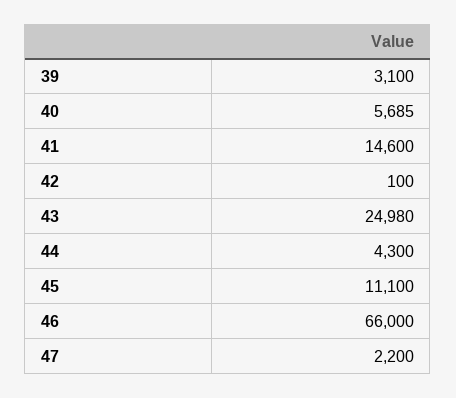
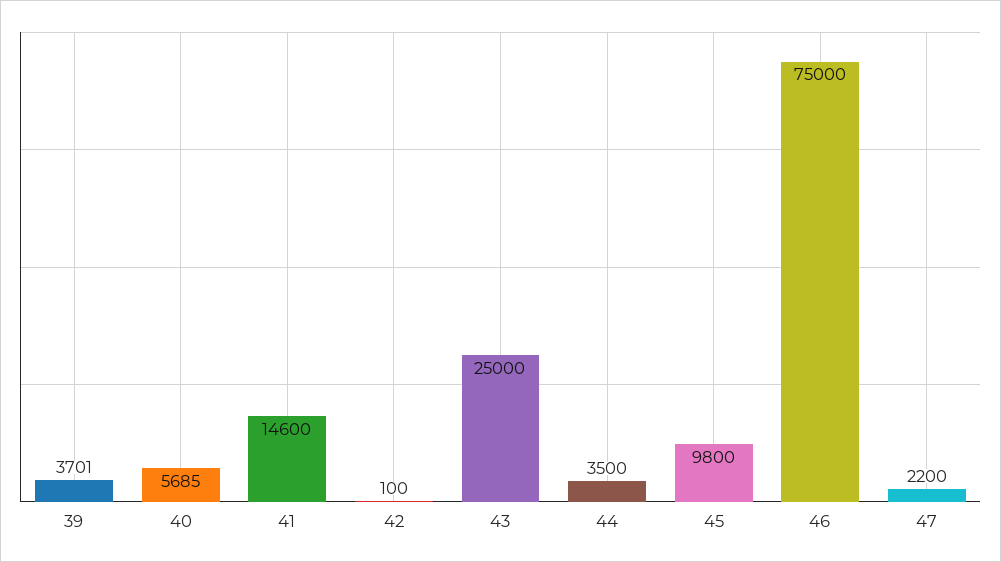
39: 3100 -> 3701
43: 24980 -> 25000
44: 4300 -> 3500
45: 11100 -> 9800
46: 66000 -> 75000

